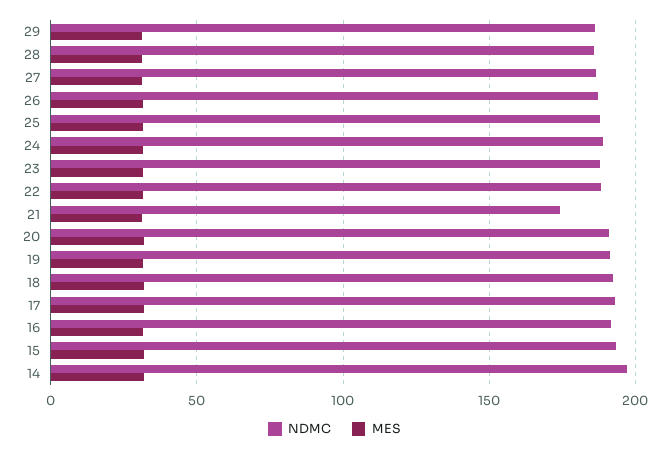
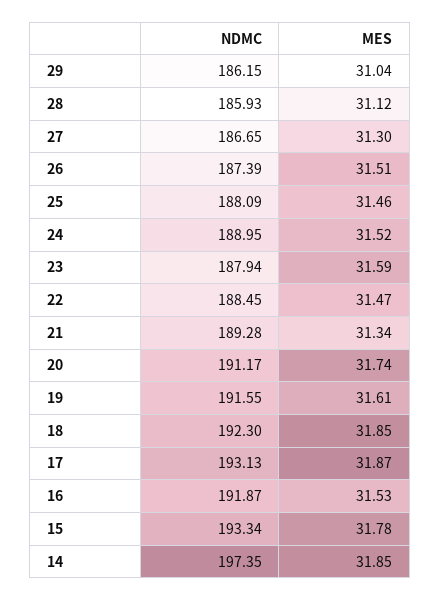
NDMC, 21: 175 -> 189.28

